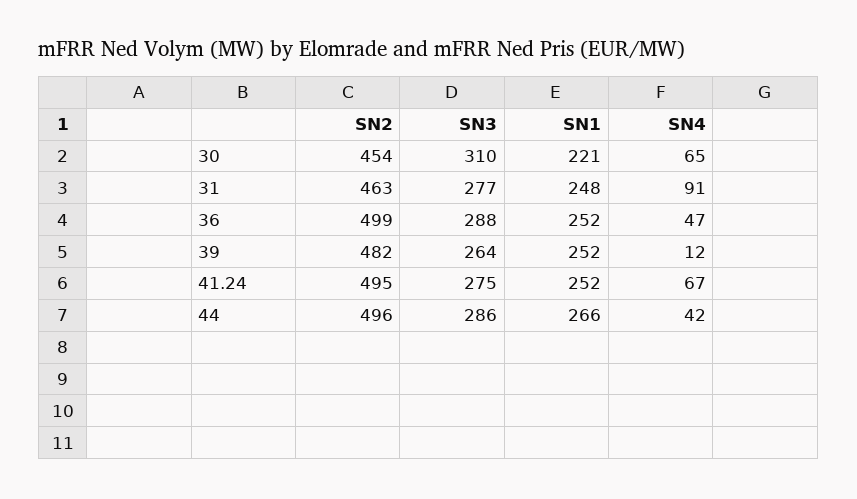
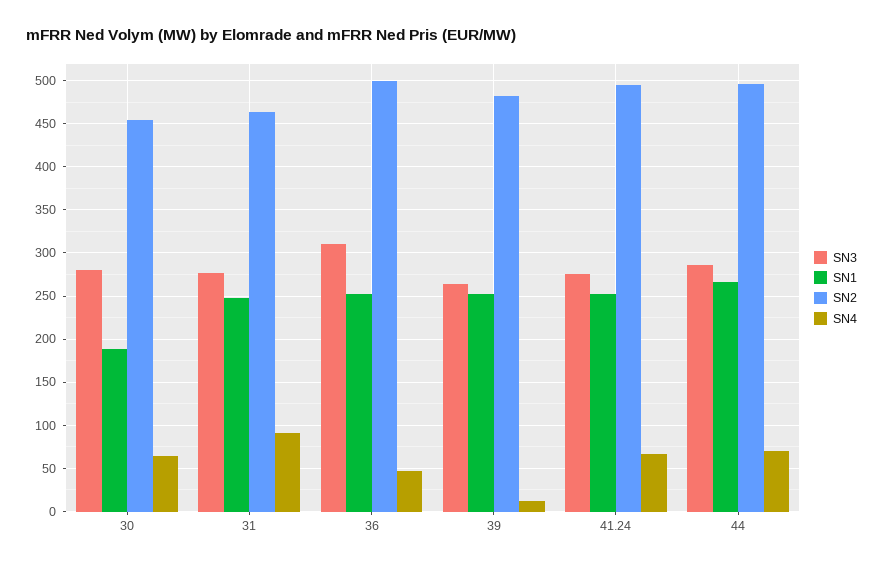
SN3, 30: 310 -> 280
SN1, 30: 221 -> 190
SN3, 36: 288 -> 310
SN4, 44: 42 -> 70

